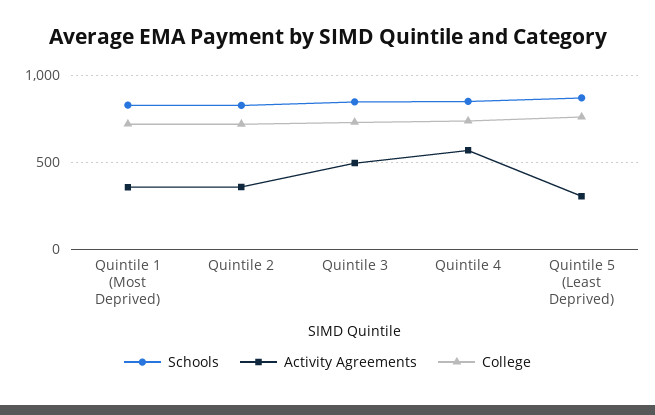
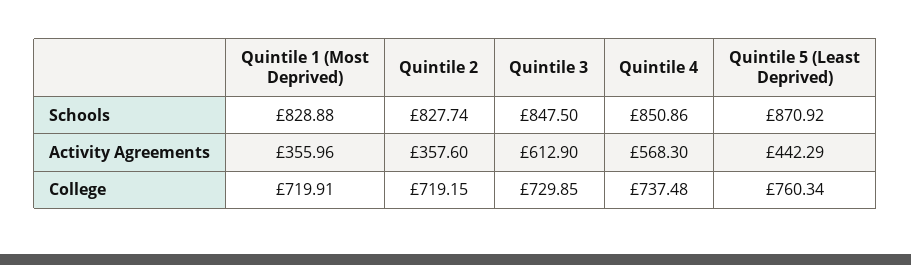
Activity Agreements, Quintile 3: 500 -> 612.9
Activity Agreements, Quintile 5 (Least Deprived): 300 -> 442.29

